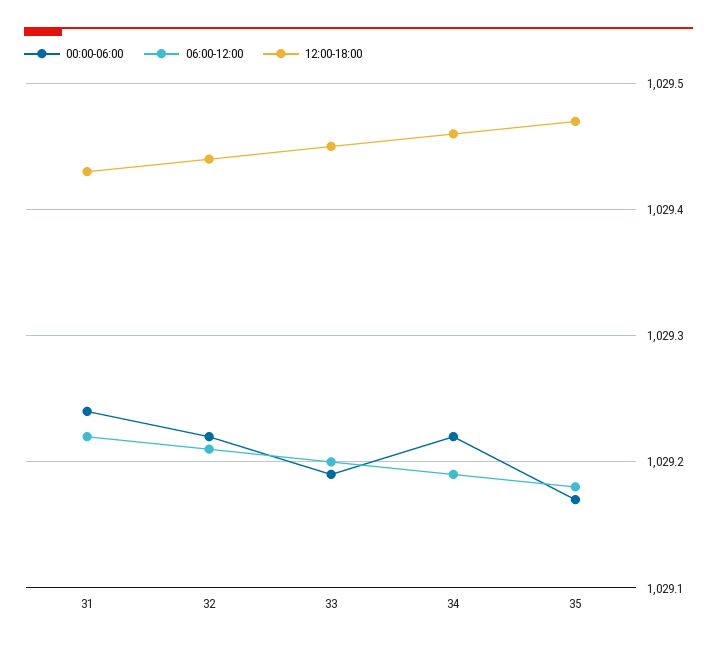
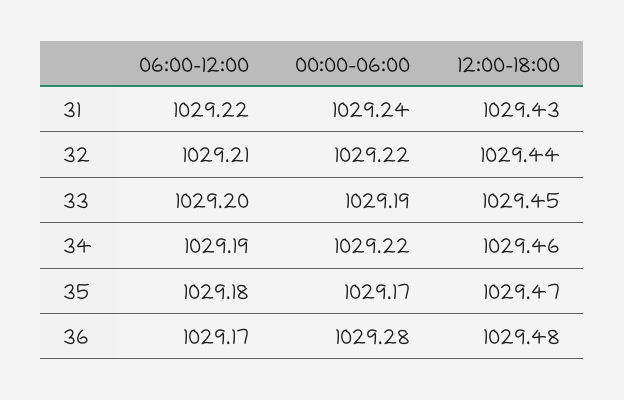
06:00-12:00, 36: none -> 1029.17
00:00-06:00, 36: none -> 1029.28
12:00-18:00, 36: none -> 1029.48

